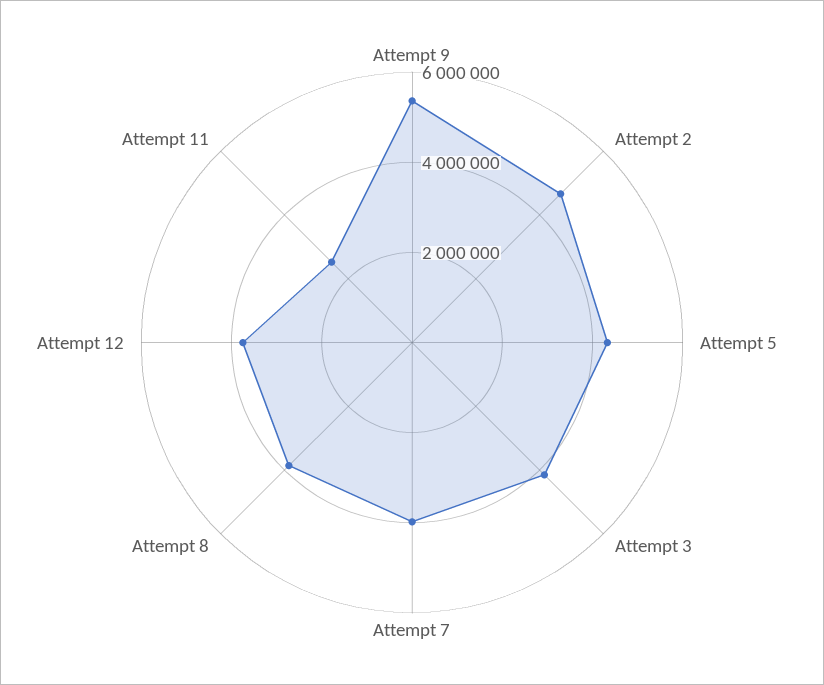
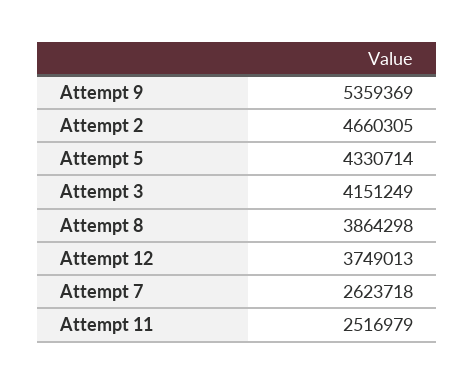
Attempt 7: 4000000 -> 2623718

